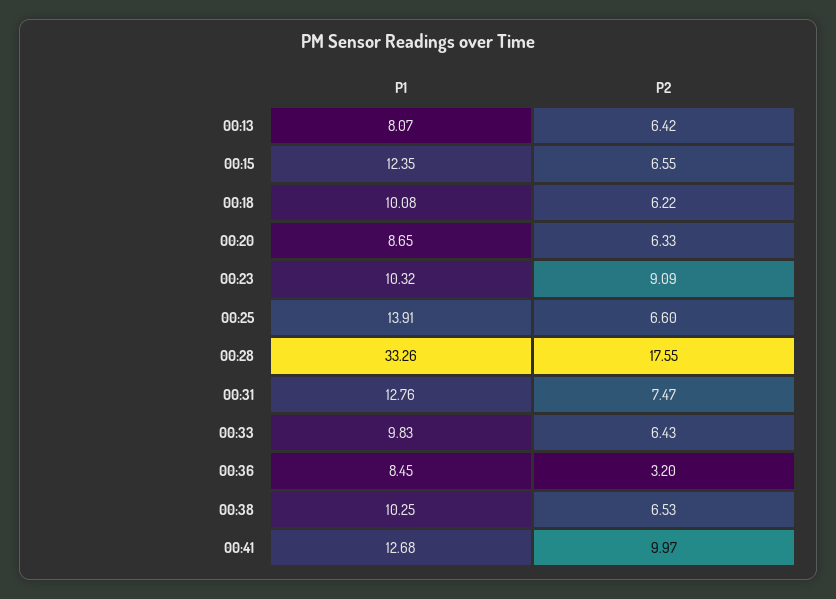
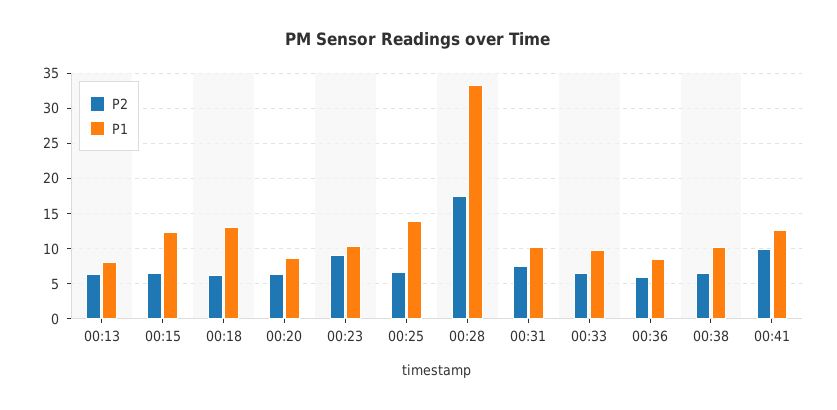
P1, 00:18: 10.08 -> 13
P1, 00:31: 12.76 -> 10
P2, 00:36: 3.2 -> 6

